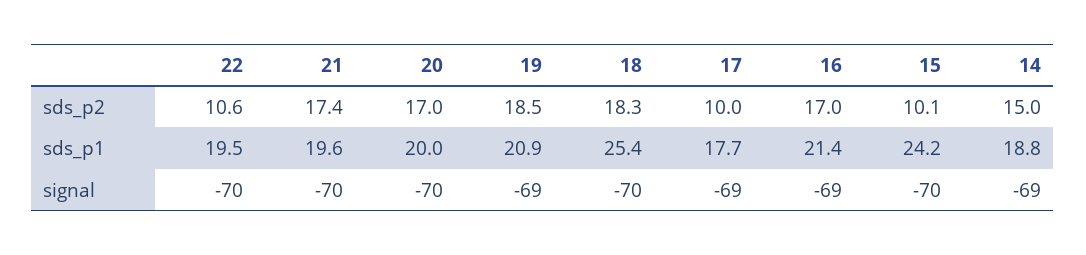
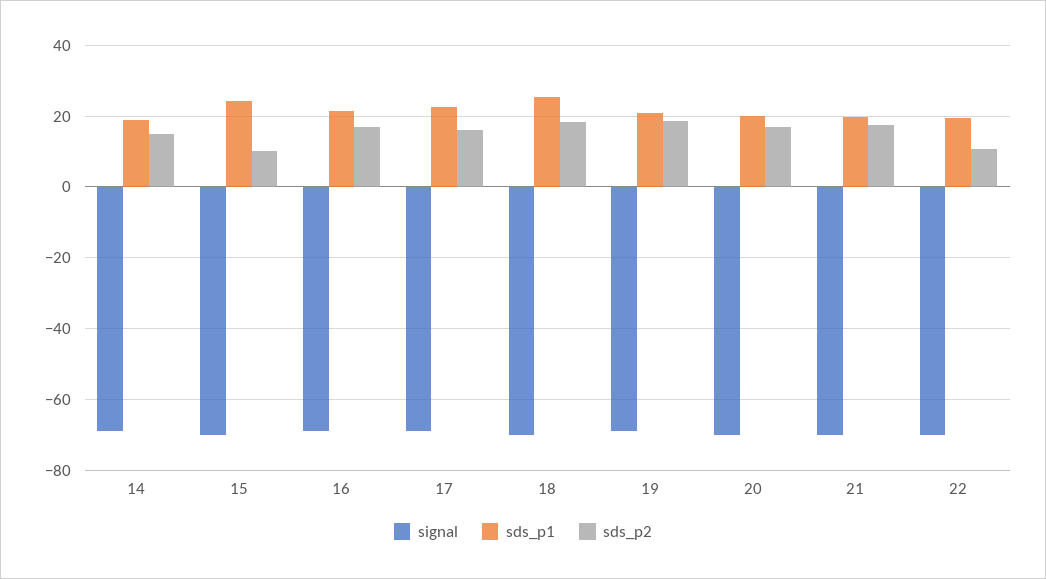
sds_p2, 17: 10 -> 16
sds_p1, 17: 17.7 -> 22

